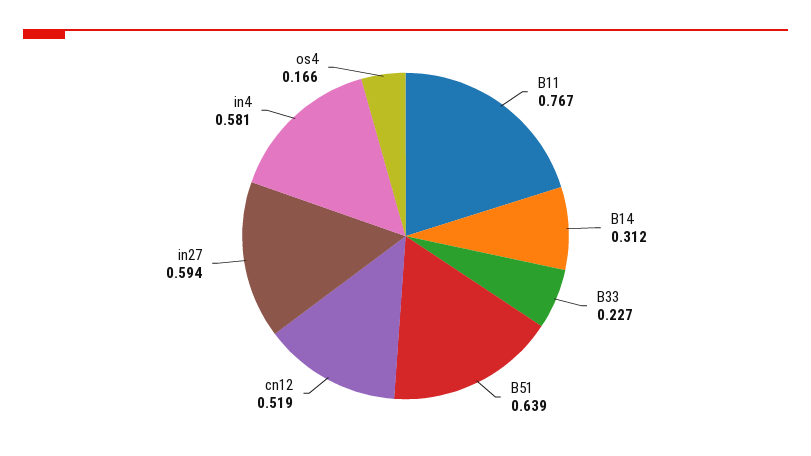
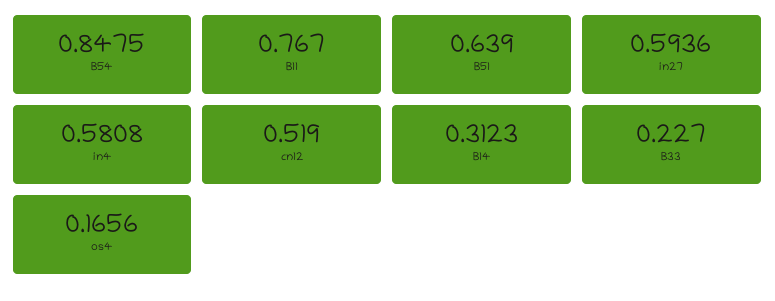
B54: none -> 0.8475

